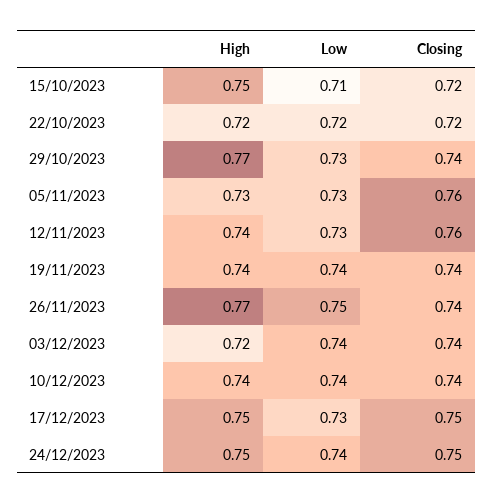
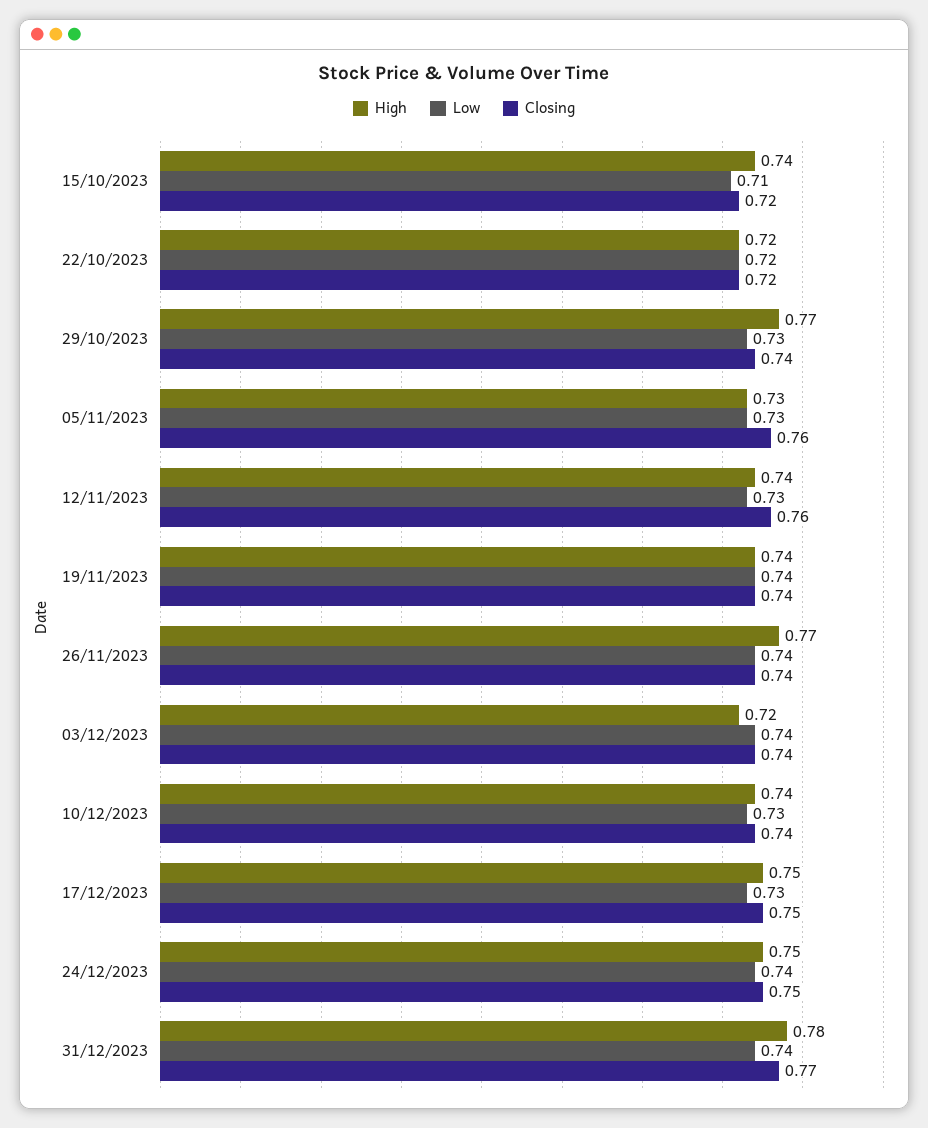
High, 15/10/2023: 0.75 -> 0.74
Low, 26/11/2023: 0.75 -> 0.74
Low, 10/12/2023: 0.74 -> 0.73
High, 31/12/2023: none -> 0.78
Low, 31/12/2023: none -> 0.74
Closing, 31/12/2023: none -> 0.77

